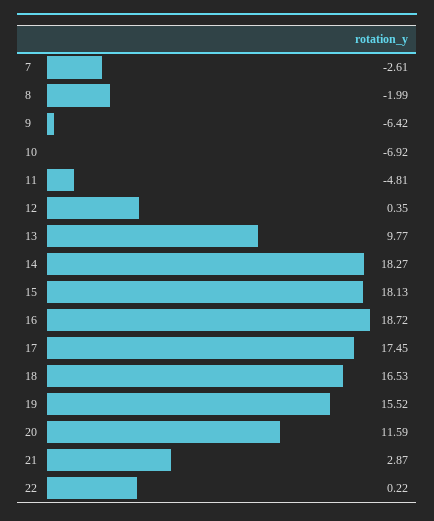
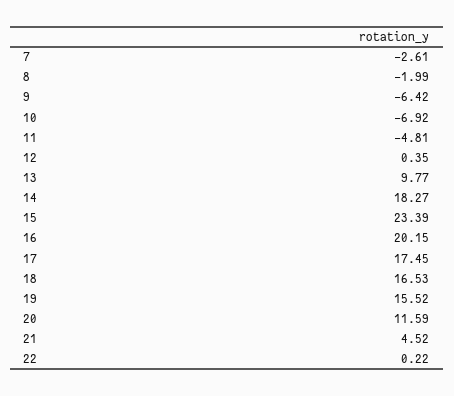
15: 18.13 -> 23.39
16: 18.72 -> 20.15
21: 2.87 -> 4.52

